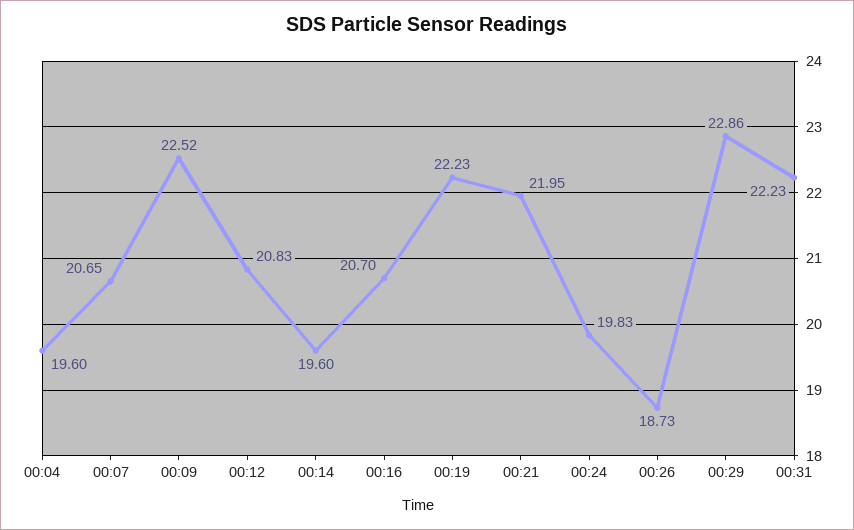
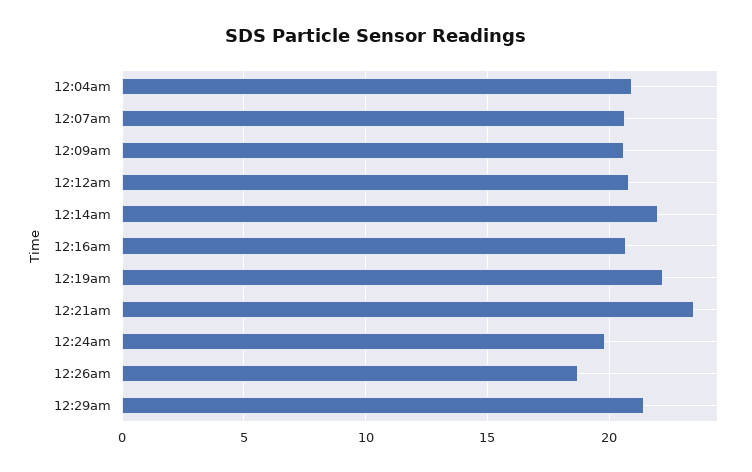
00:04: 19.6 -> 21
00:09: 22.52 -> 20.5
00:14: 19.6 -> 22
00:21: 21.95 -> 23.5
00:29: 22.86 -> 21.5
00:31: 22.23 -> none

